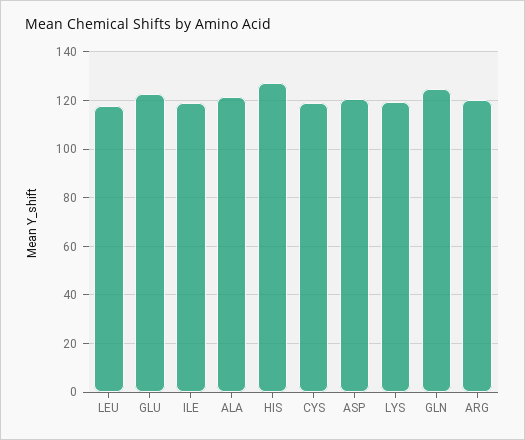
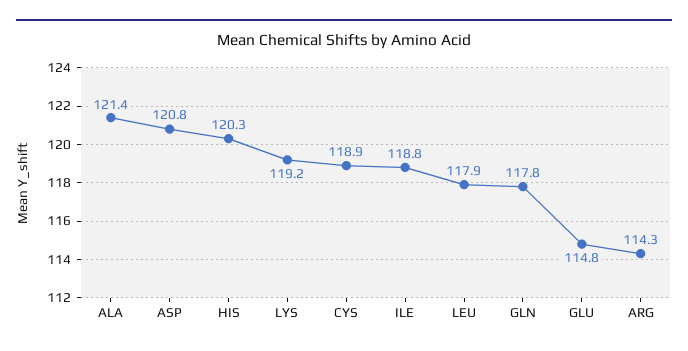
GLU: 122.5 -> 114.8
HIS: 127.5 -> 120.3
GLN: 125 -> 117.8
ARG: 120 -> 114.3

